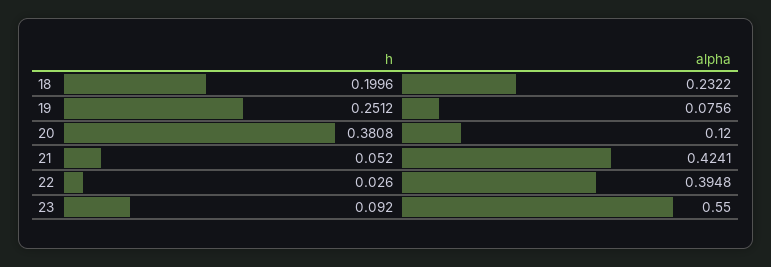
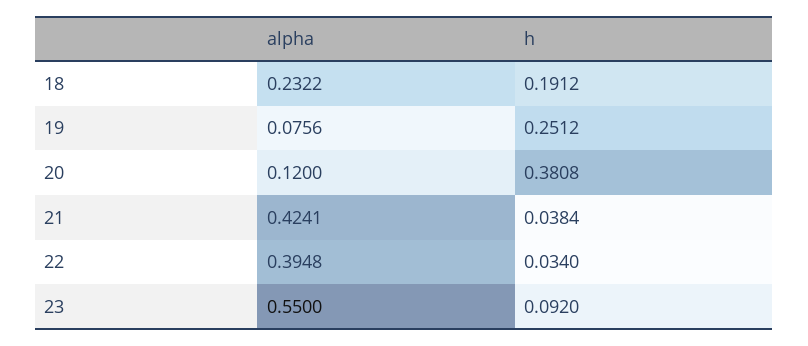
h, 18: 0.1996 -> 0.1912
h, 21: 0.052 -> 0.0384
h, 22: 0.026 -> 0.034

